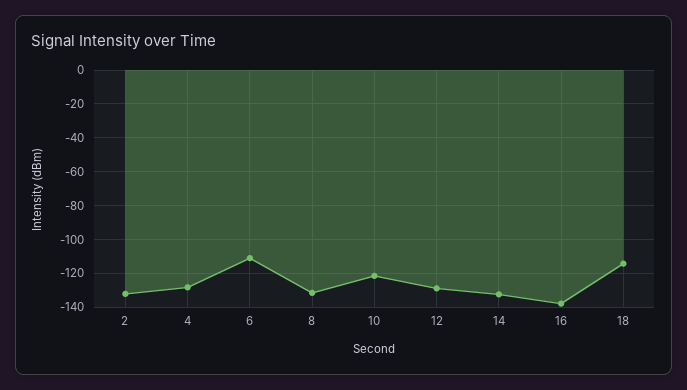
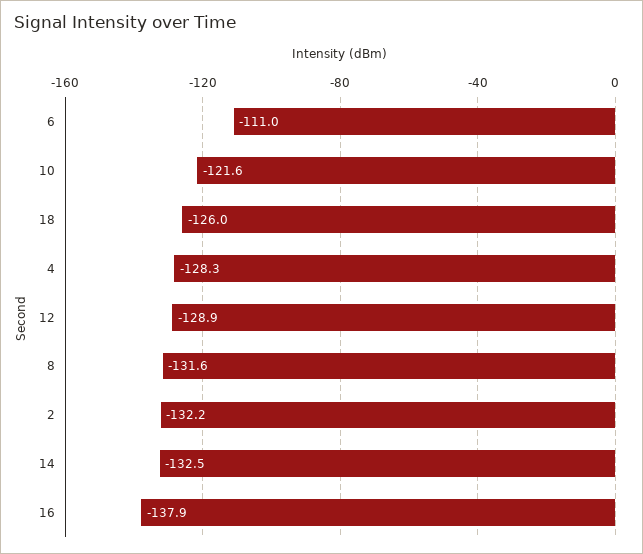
18: -115 -> -126

